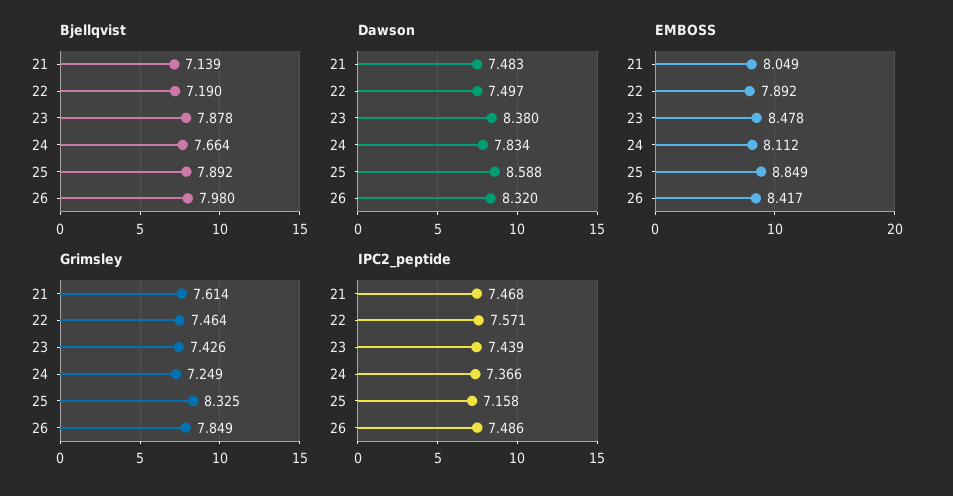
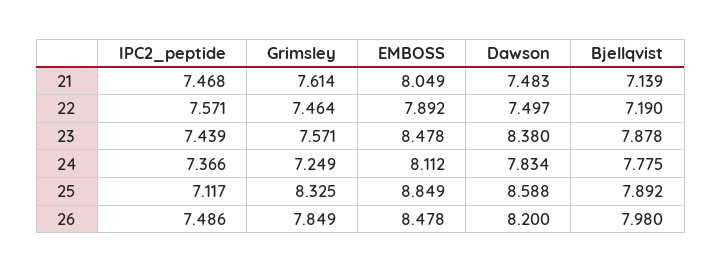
Bjellqvist, 24: 7.664 -> 7.775
Dawson, 26: 8.32 -> 8.2
EMBOSS, 26: 8.417 -> 8.478
Grimsley, 23: 7.426 -> 7.571
IPC2_peptide, 25: 7.158 -> 7.117

